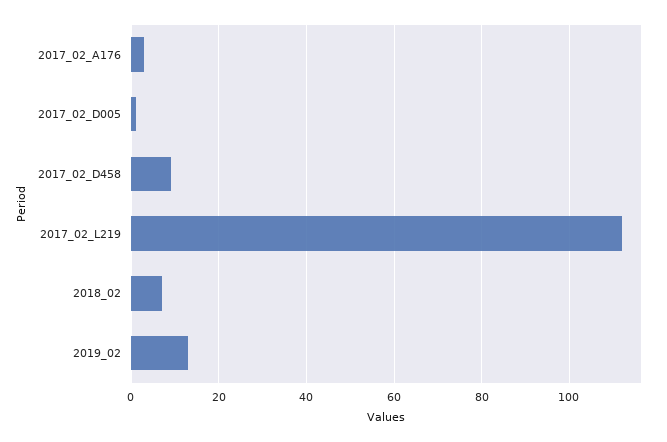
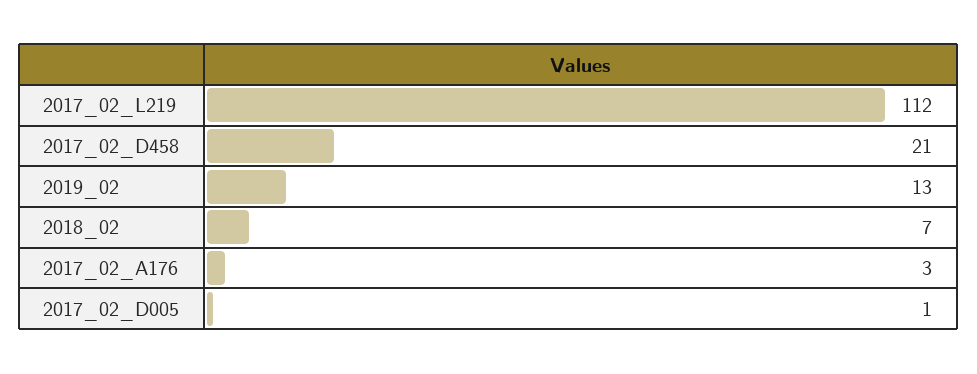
2017_02_D458: 10 -> 21

